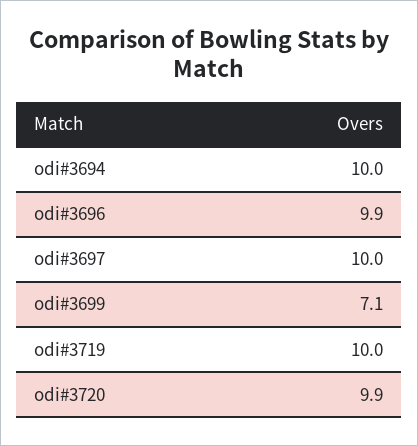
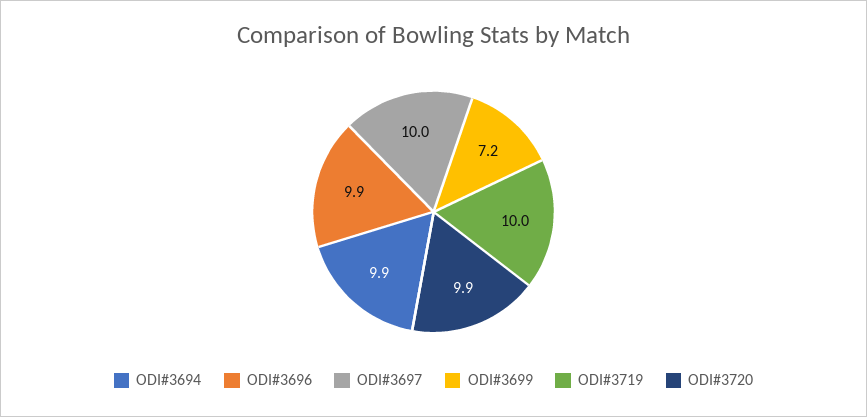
odi#3694: 10 -> 9.9
odi#3699: 7.1 -> 7.2

